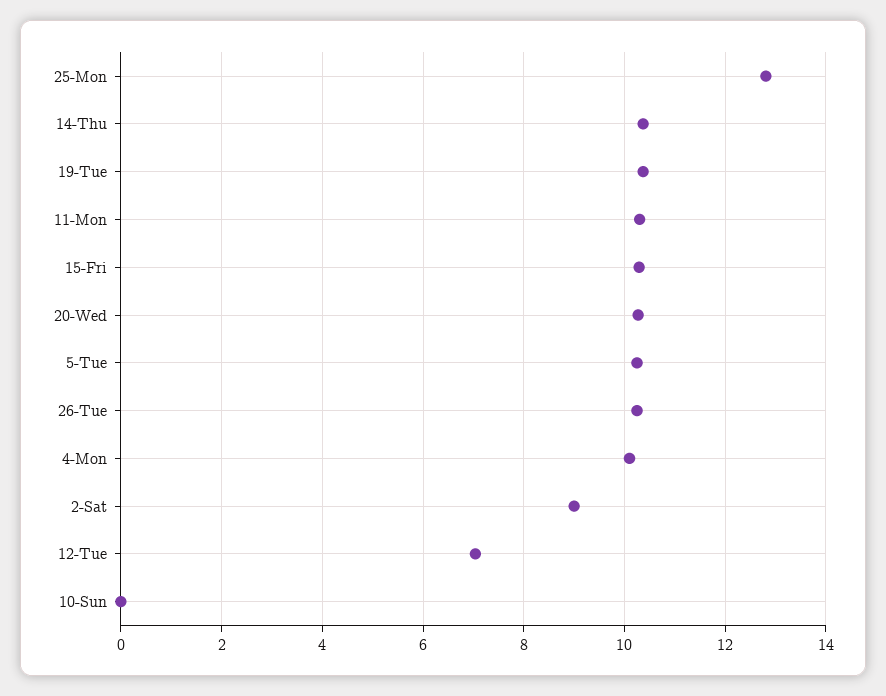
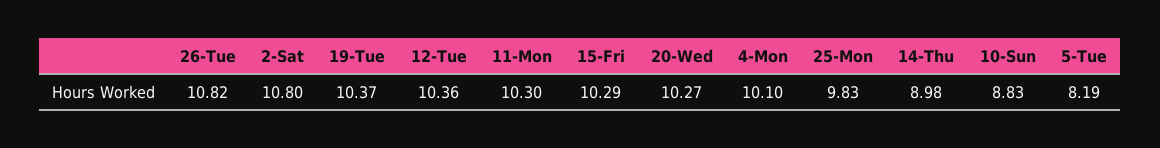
25-Mon: 12.8 -> 9.83
14-Thu: 10.4 -> 8.98
5-Tue: 10.2 -> 8.19
26-Tue: 10.2 -> 10.82
2-Sat: 9 -> 10.8
12-Tue: 7 -> 10.36
10-Sun: 0 -> 8.83

